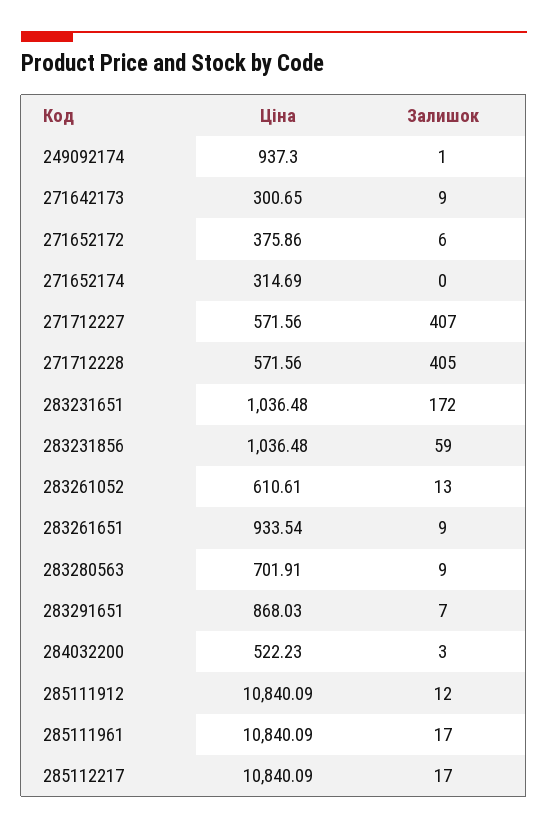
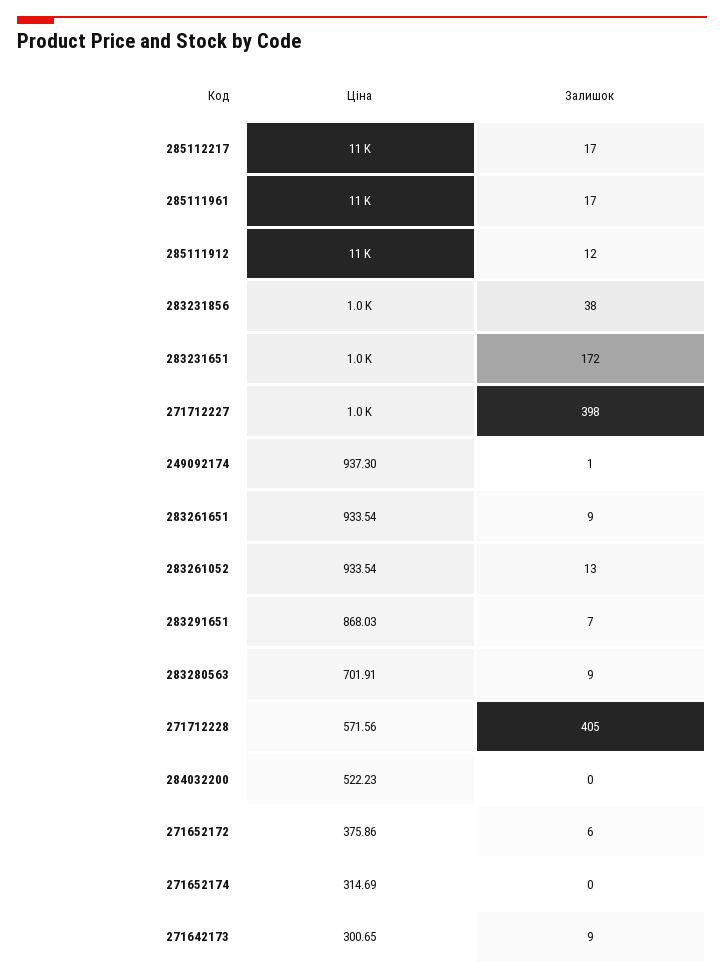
Ціна, 271712227: 571.56 -> 1000
Залишок, 271712227: 407 -> 398
Залишок, 283231856: 59 -> 38
Ціна, 283261052: 610.61 -> 933.54
Залишок, 284032200: 3 -> 0

